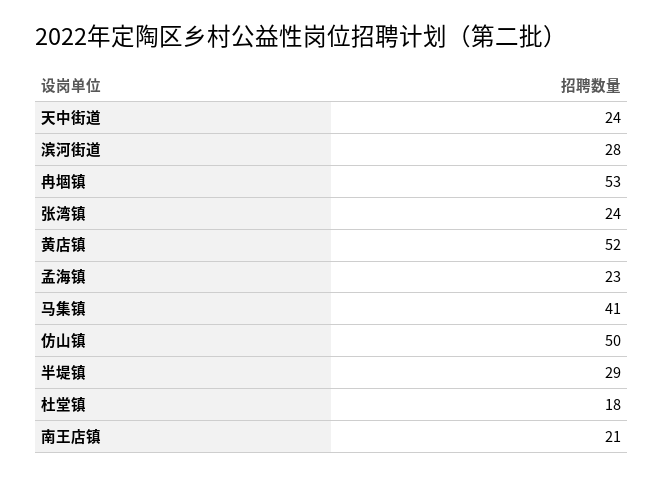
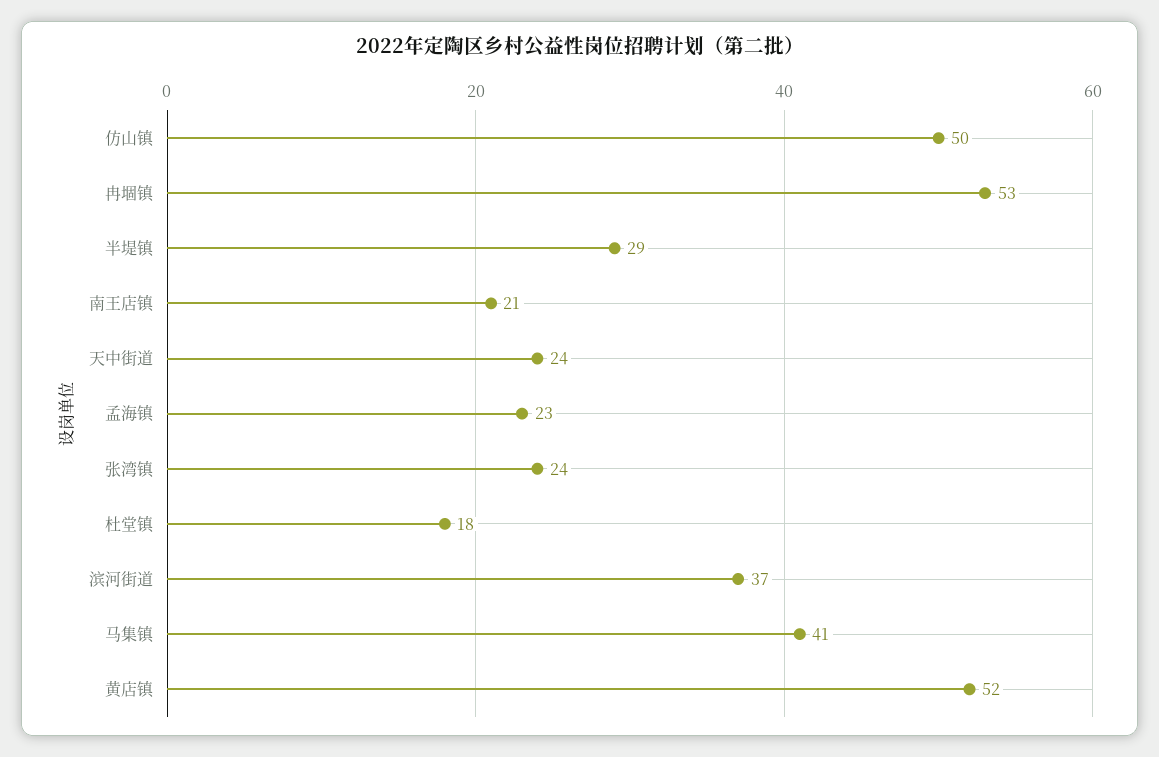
滨河街道: 28 -> 37

